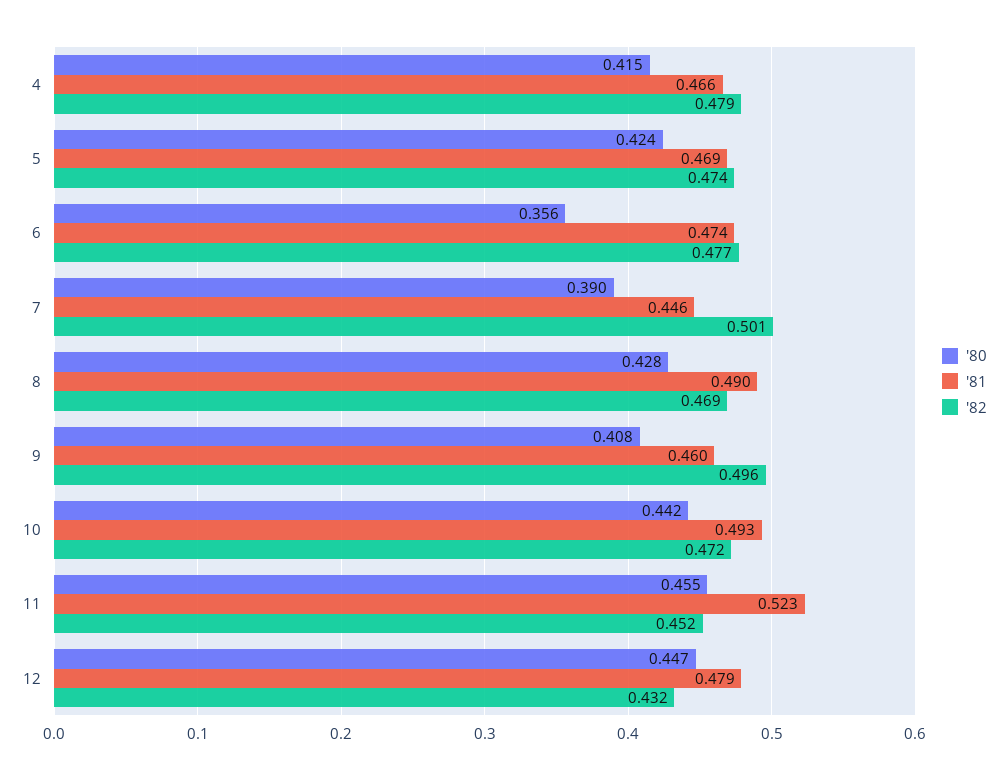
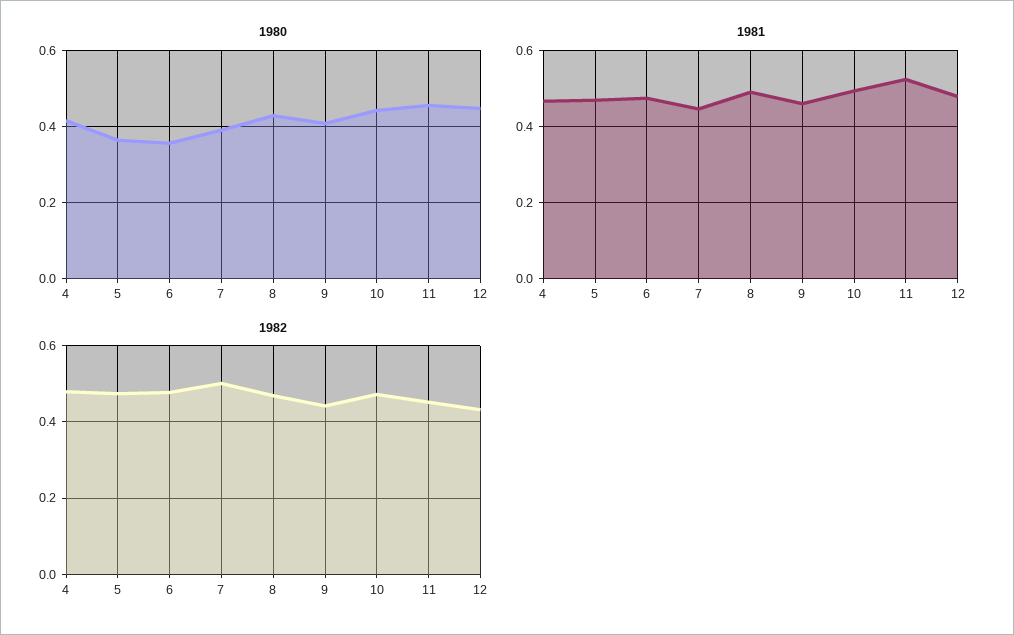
'80, 5: 0.424 -> 0.36
'82, 9: 0.496 -> 0.44

